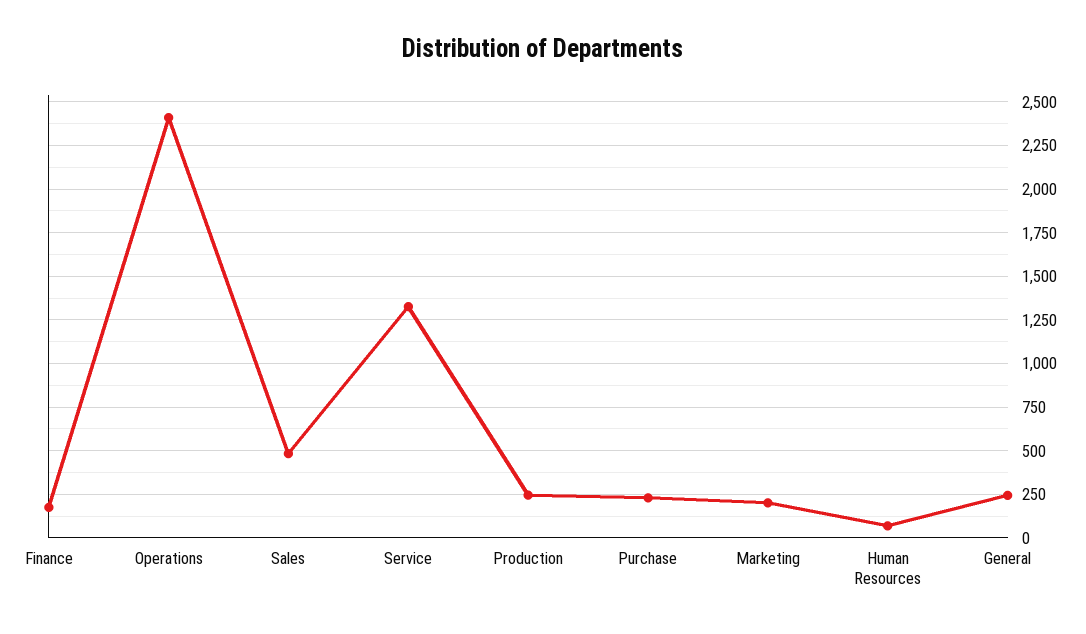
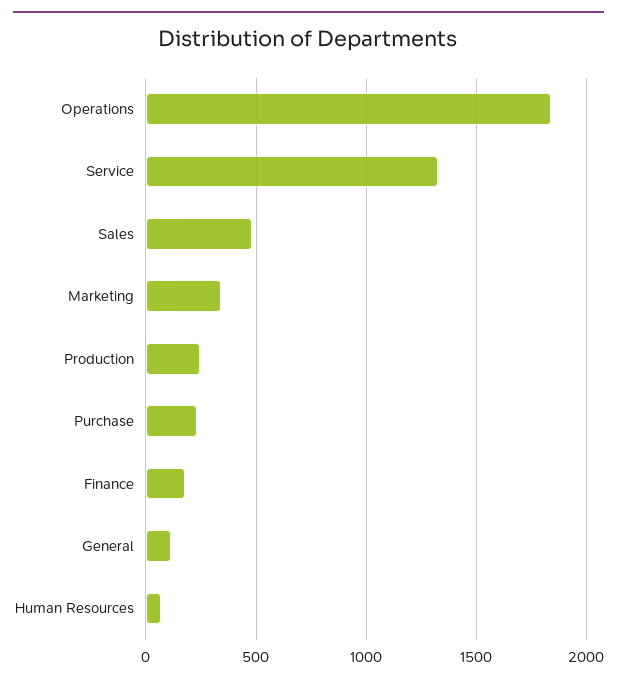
Operations: 2400 -> 1850
Marketing: 200 -> 350
General: 250 -> 100

